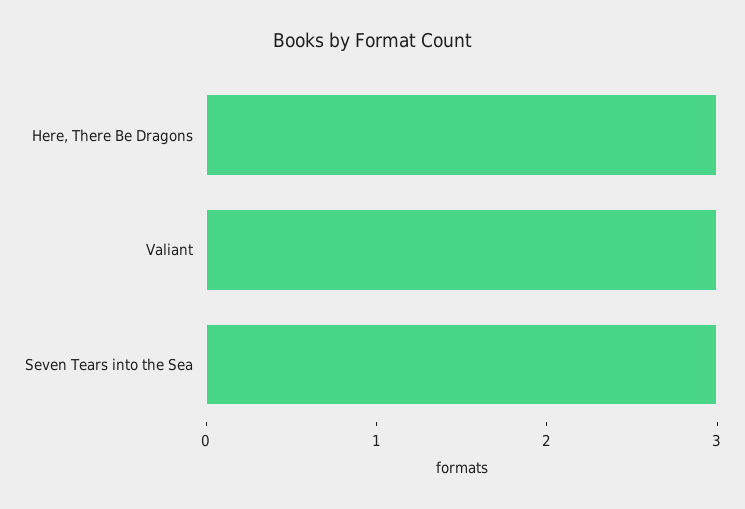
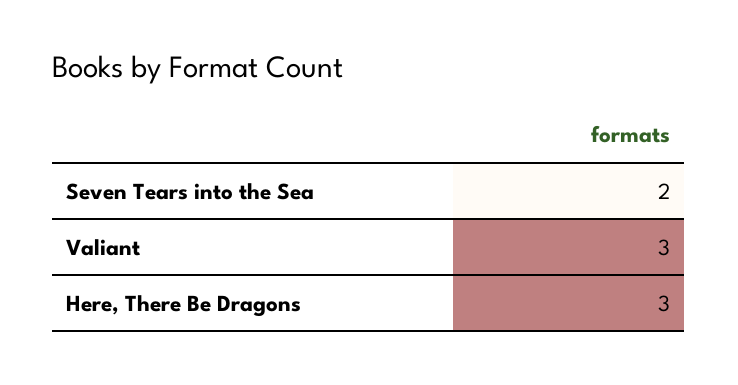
Seven Tears into the Sea: 3 -> 2

